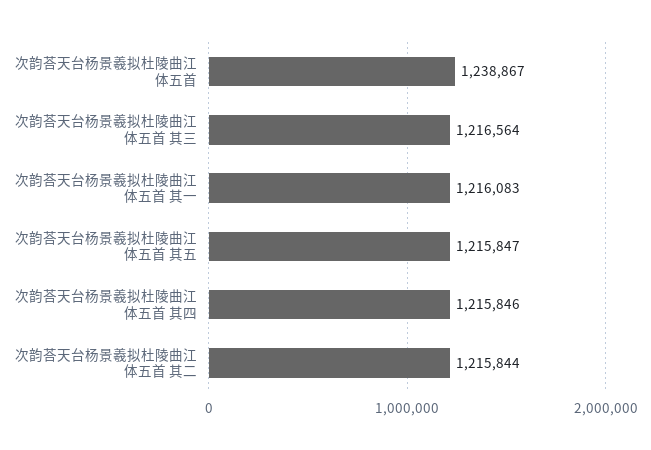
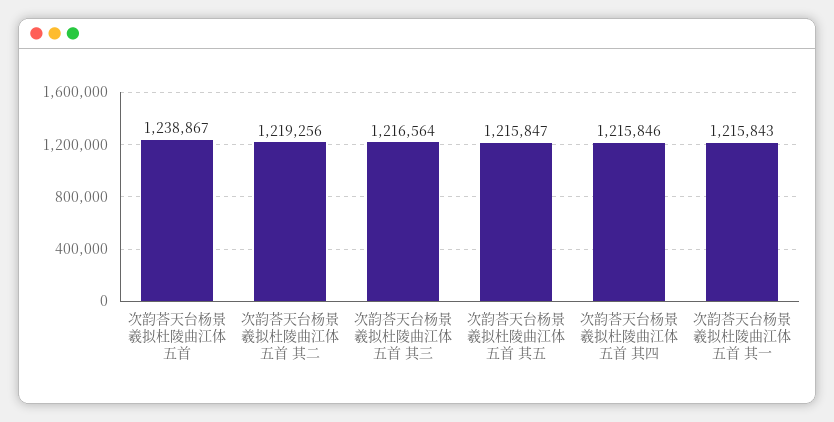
次韵荅天台杨景羲拟杜陵曲江体五首 其一: 1216083 -> 1215843
次韵荅天台杨景羲拟杜陵曲江体五首 其二: 1215844 -> 1219256

